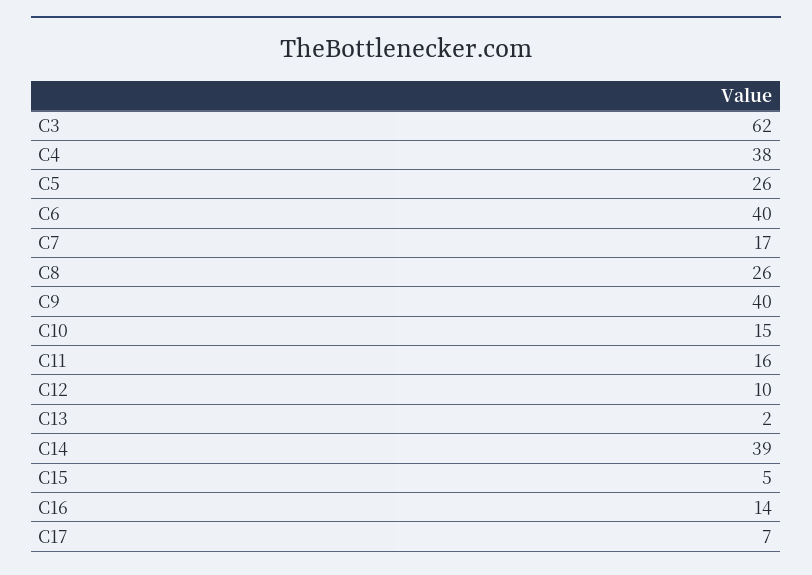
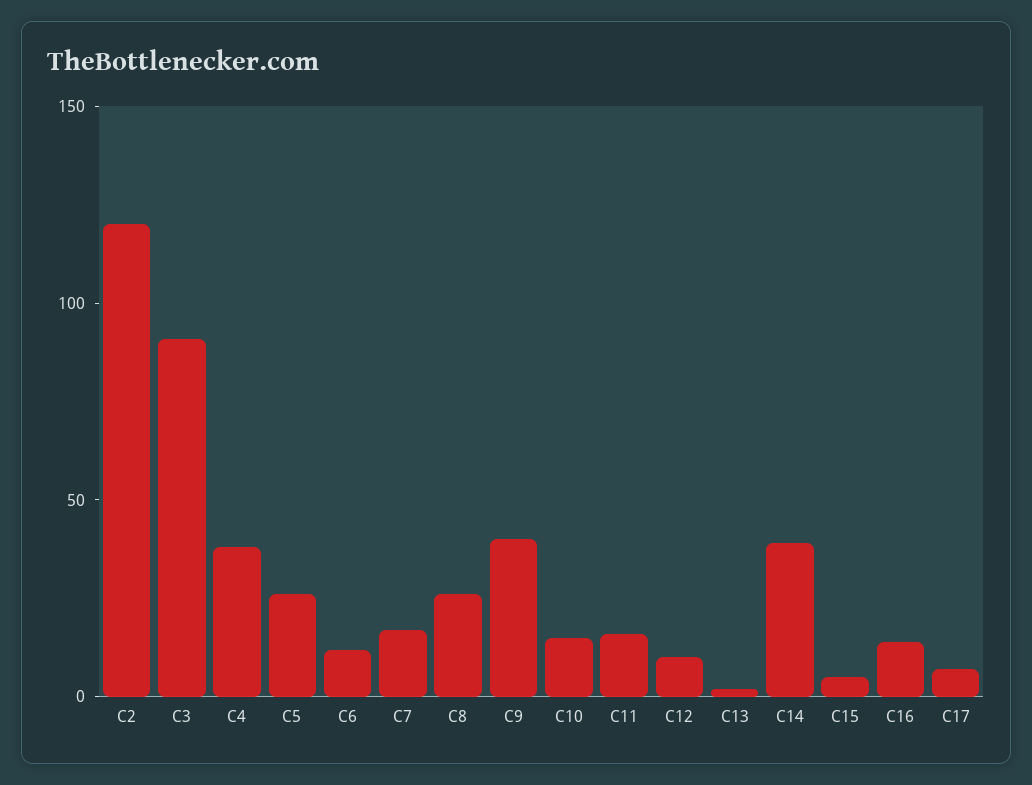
C3: 62 -> 90
C6: 40 -> 10
C2: none -> 120

